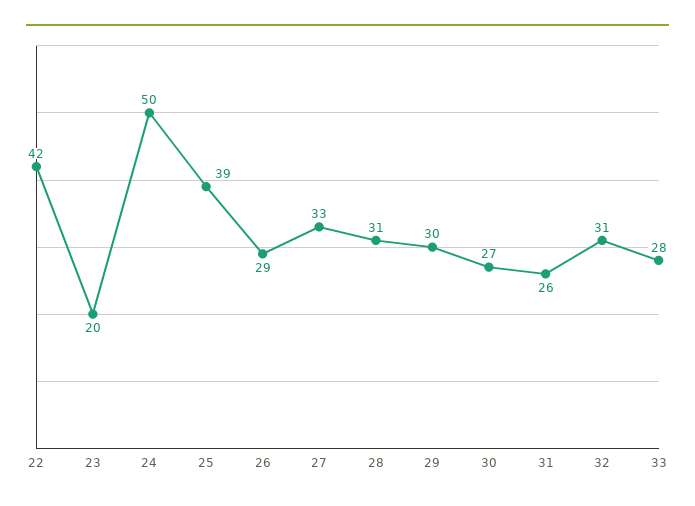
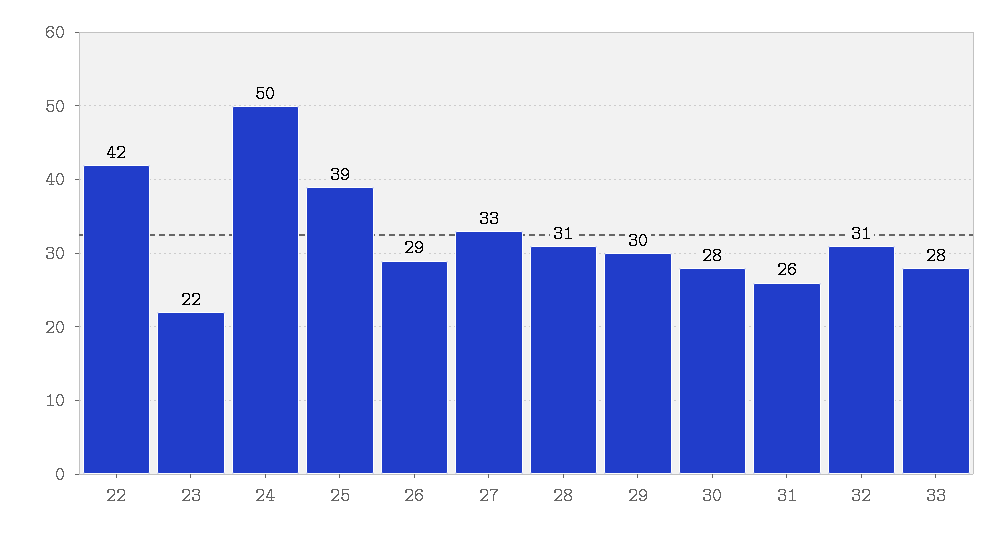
23: 20 -> 22
30: 27 -> 28

